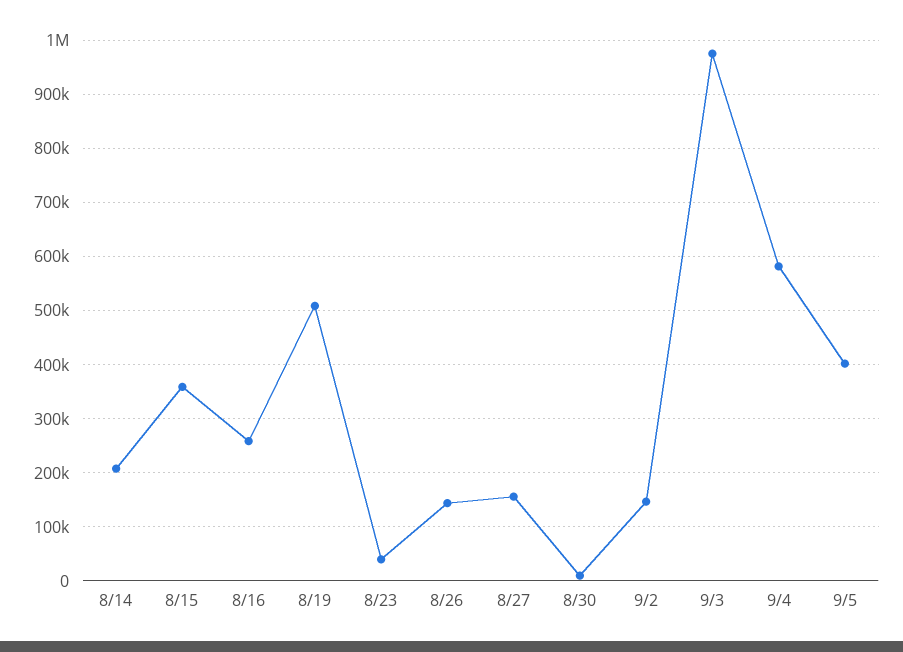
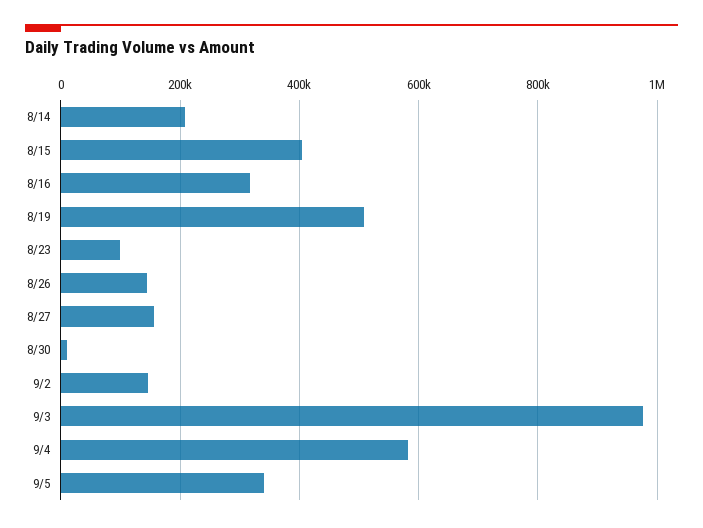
8/15: 360000 -> 400000
8/16: 260000 -> 320000
8/23: 40000 -> 100000
9/5: 400000 -> 340000

